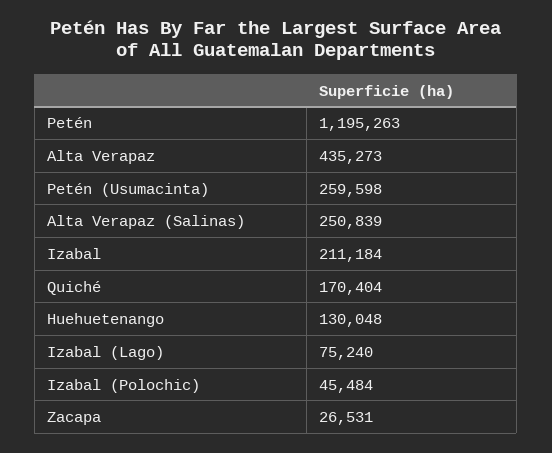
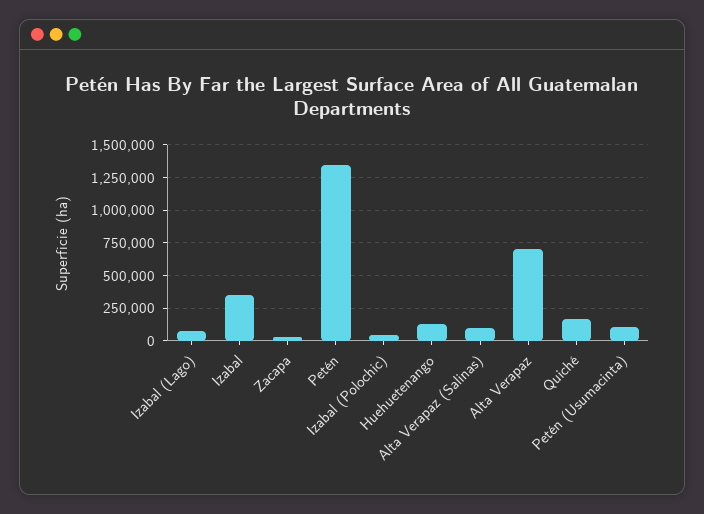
Petén: 1195263 -> 1350000
Alta Verapaz: 435273 -> 700000
Petén (Usumacinta): 259598 -> 100000
Alta Verapaz (Salinas): 250839 -> 100000
Izabal: 211184 -> 350000

